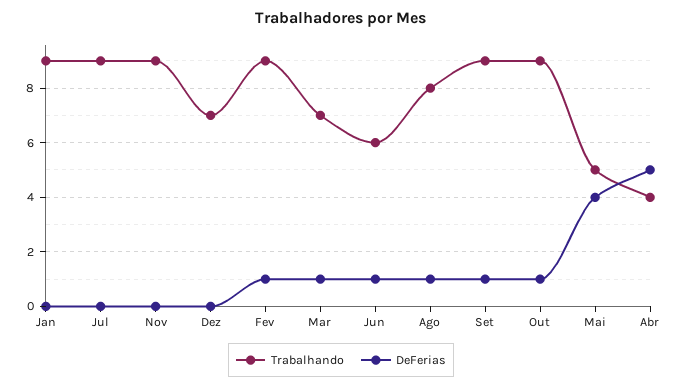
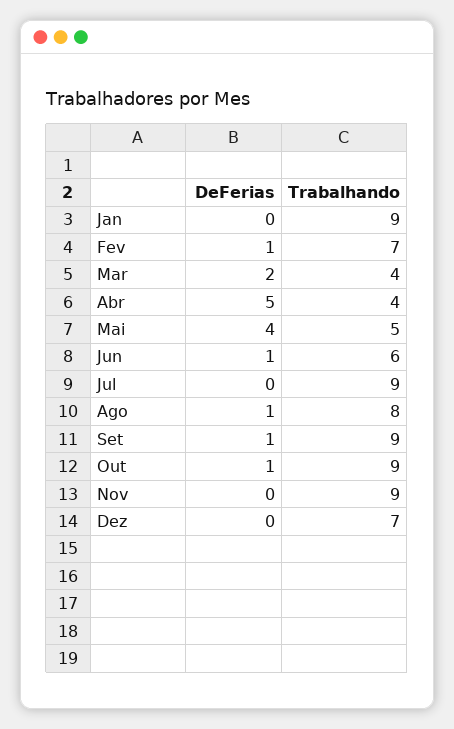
Trabalhando, Fev: 9 -> 7
Trabalhando, Mar: 7 -> 4
DeFerias, Mar: 1 -> 2

